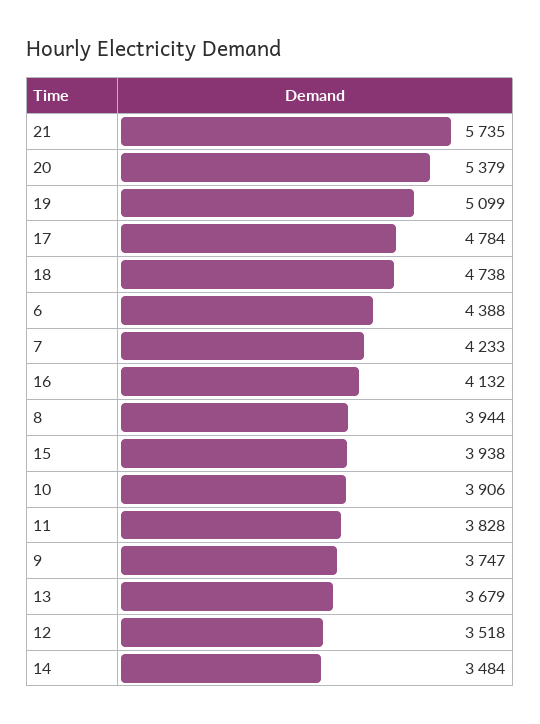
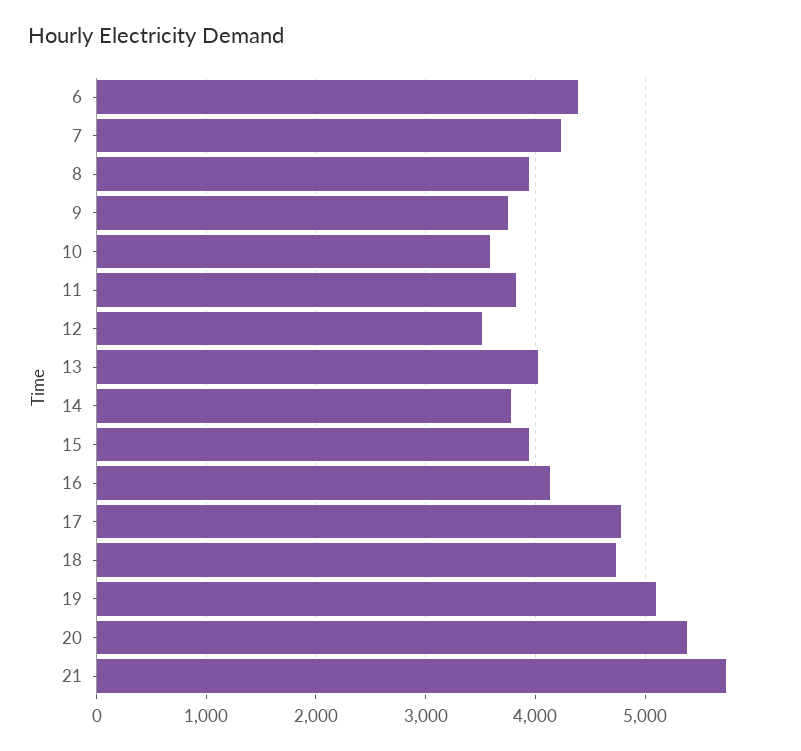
10: 3906 -> 3600
13: 3679 -> 4000
14: 3484 -> 3800

